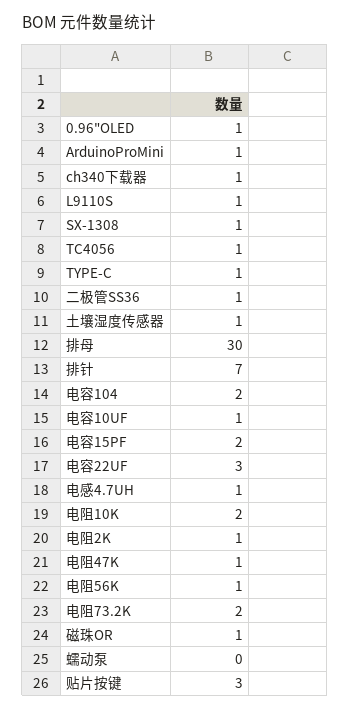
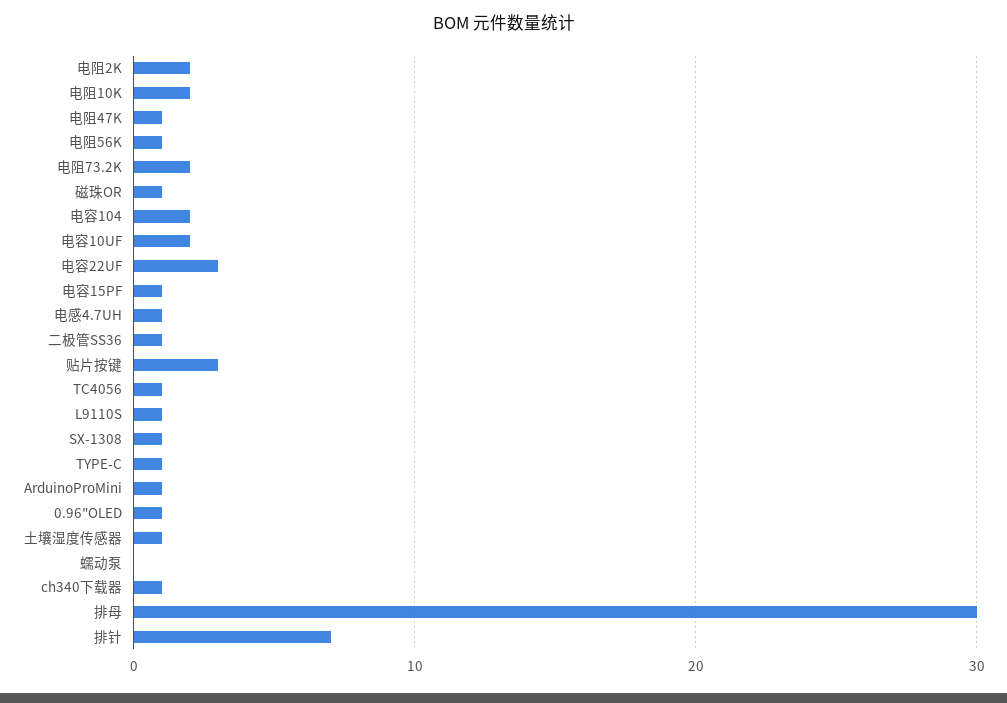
电容10UF: 1 -> 2
电容15PF: 2 -> 1
电阻2K: 1 -> 2

